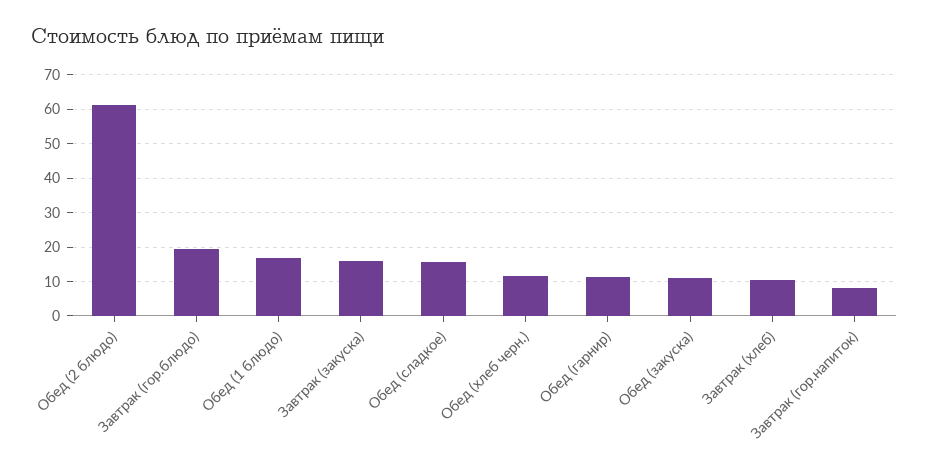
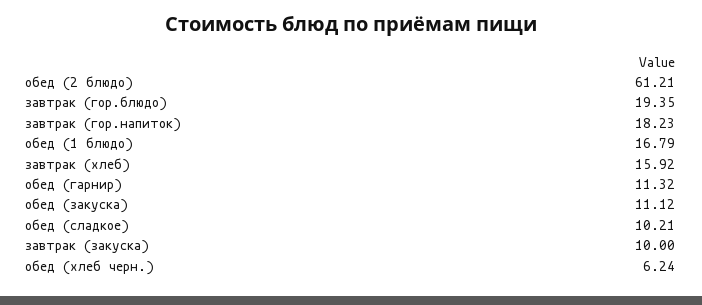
Завтрак (закуска): 16 -> 10
Обед (сладкое): 16 -> 10.21
Обед (хлеб черн.): 12 -> 6.24
Завтрак (хлеб): 10 -> 15.92
Завтрак (гор.напиток): 8 -> 18.23

